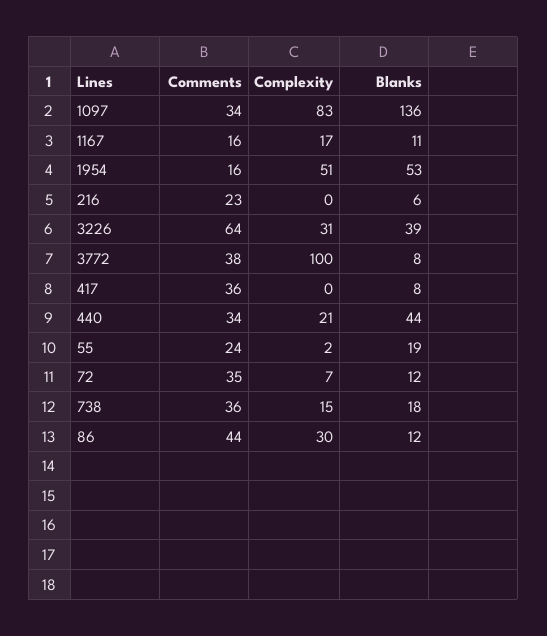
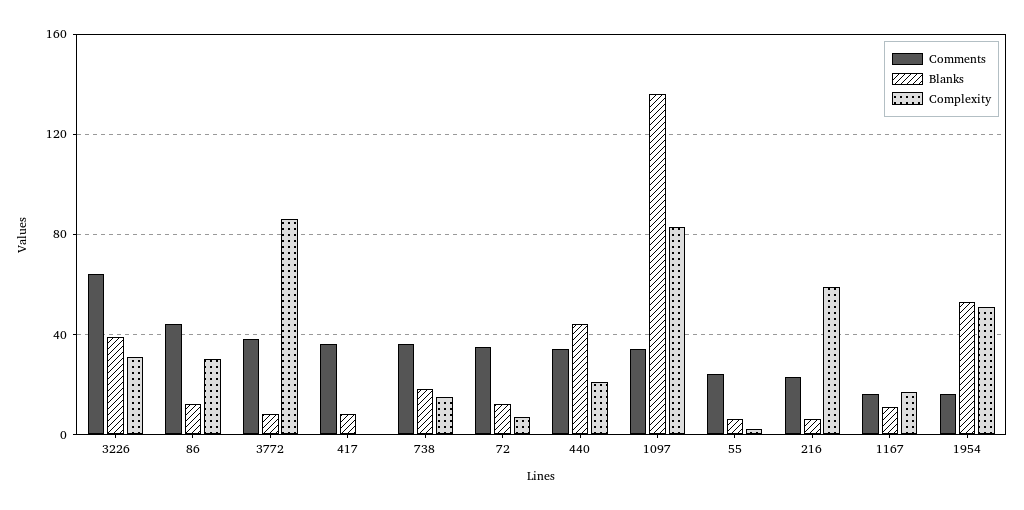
Complexity, 216: 0 -> 60
Complexity, 3772: 100 -> 85
Blanks, 55: 19 -> 5

